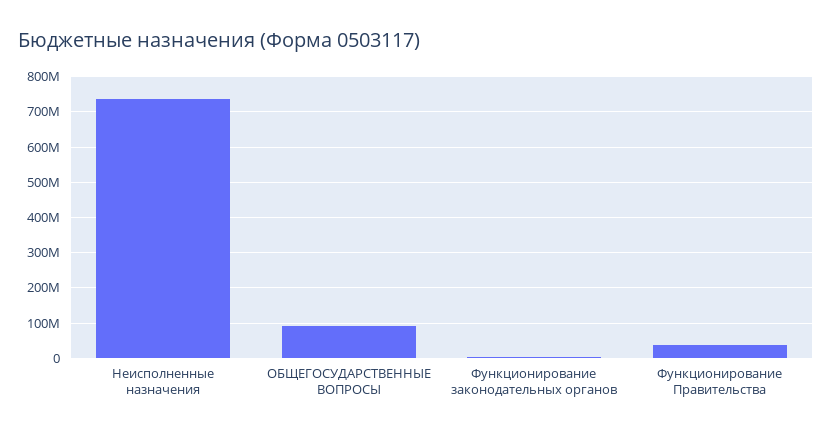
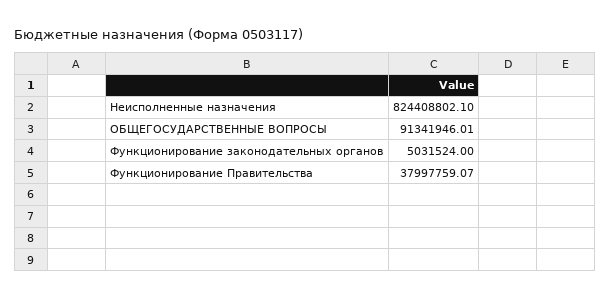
Неисполненные назначения: 740000000 -> 824408802.1

